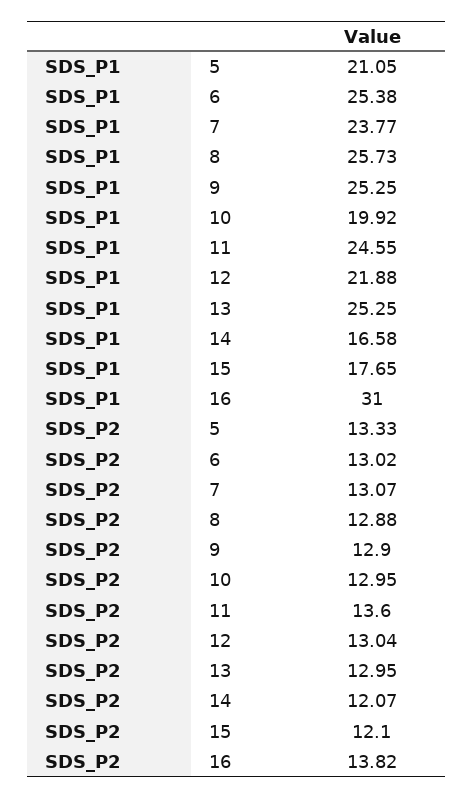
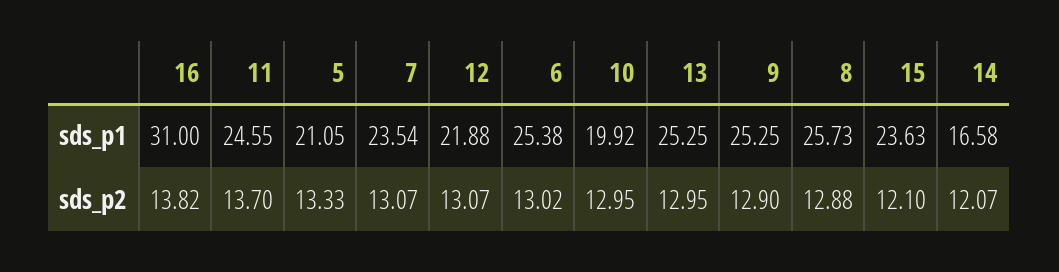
SDS_P1, 7: 23.77 -> 23.54
SDS_P1, 15: 17.65 -> 23.63
SDS_P2, 11: 13.6 -> 13.7
SDS_P2, 12: 13.04 -> 13.07

